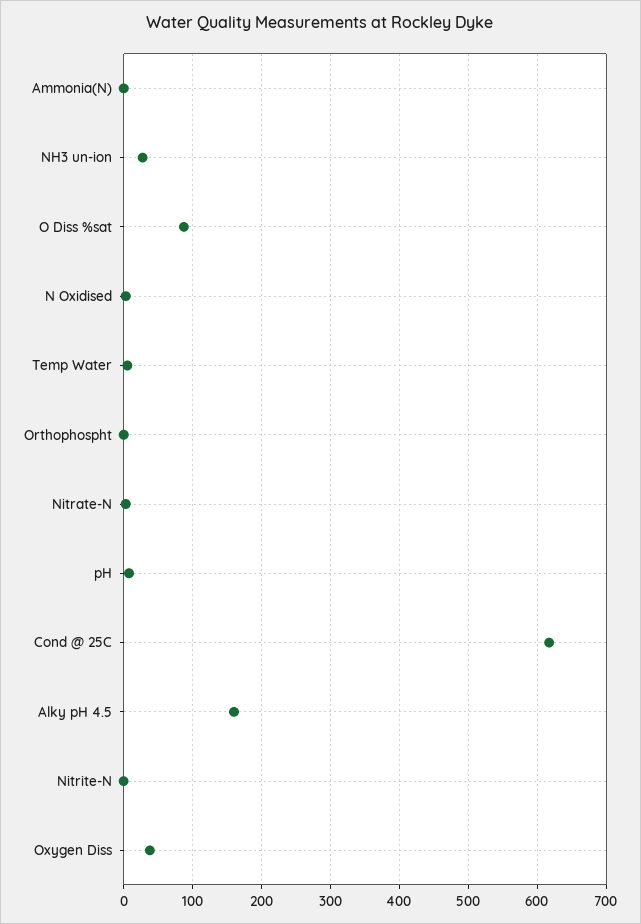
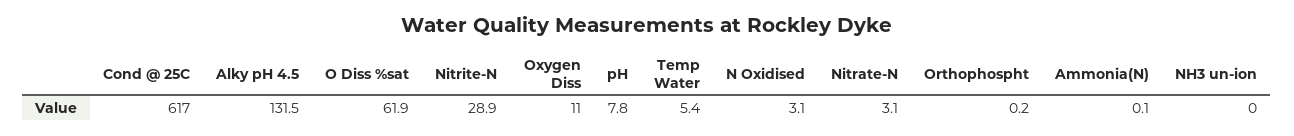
NH3 un-ion: 30 -> 0
O Diss %sat: 90 -> 61.9
Alky pH 4.5: 160 -> 131.5
Nitrite-N: 0 -> 28.9
Oxygen Diss: 40 -> 11

